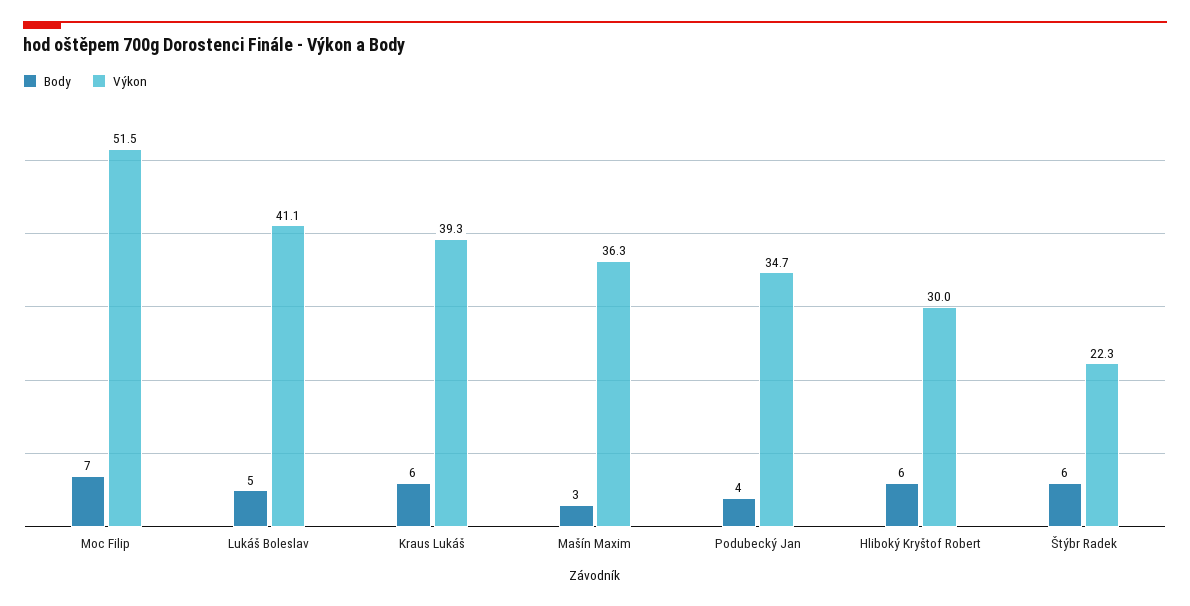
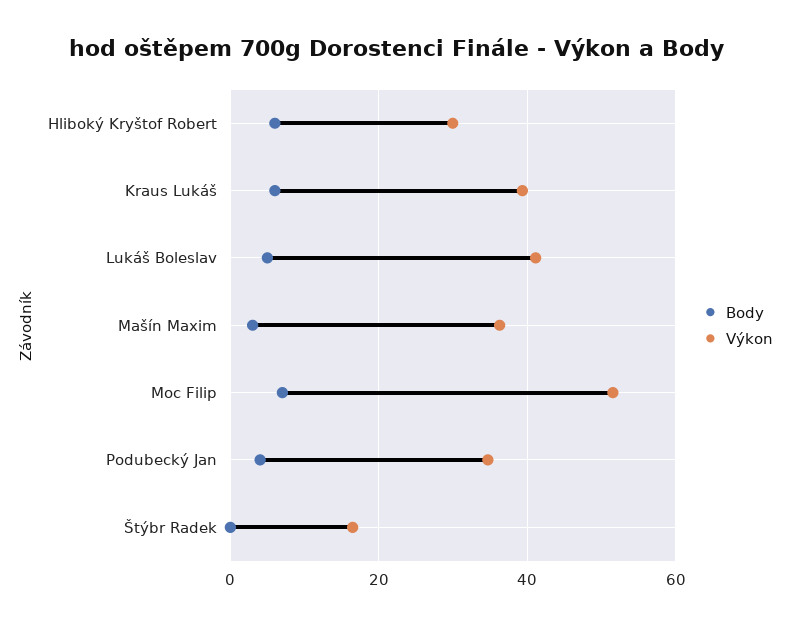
Body, Štýbr Radek: 6 -> 0
Výkon, Štýbr Radek: 22.3 -> 16

